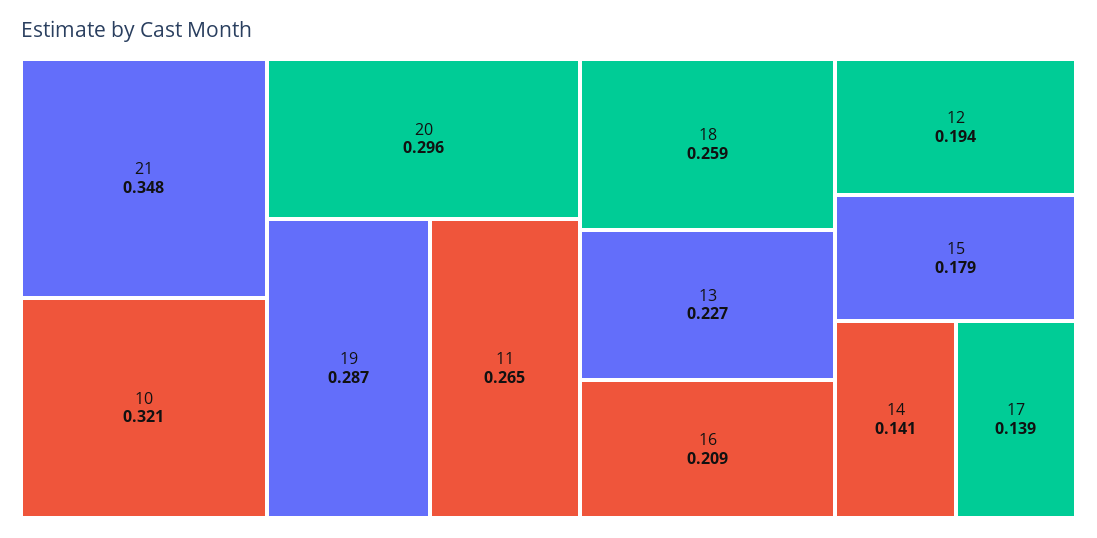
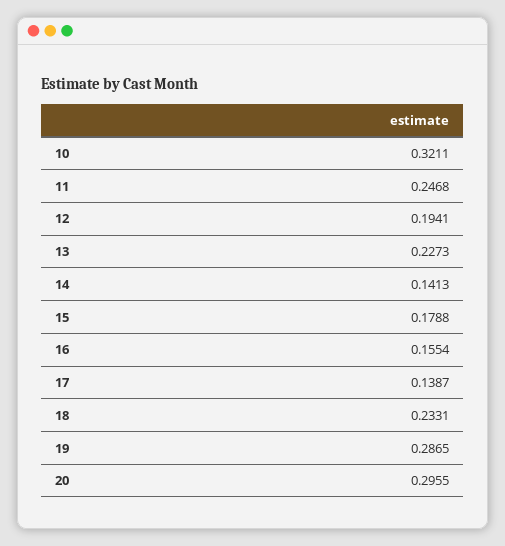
21: 0.348 -> none
11: 0.265 -> 0.2468
18: 0.259 -> 0.2331
16: 0.209 -> 0.1554

